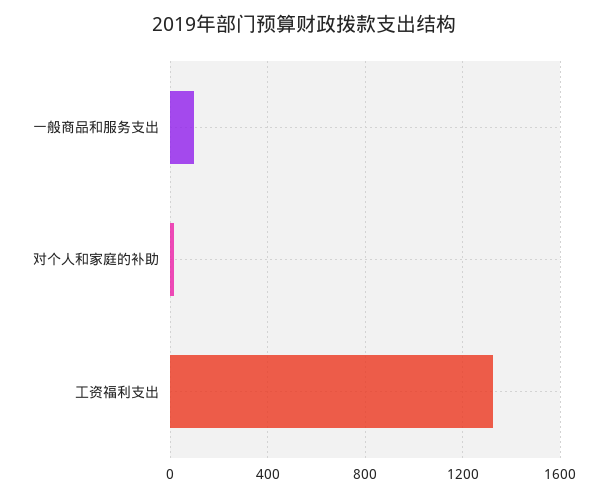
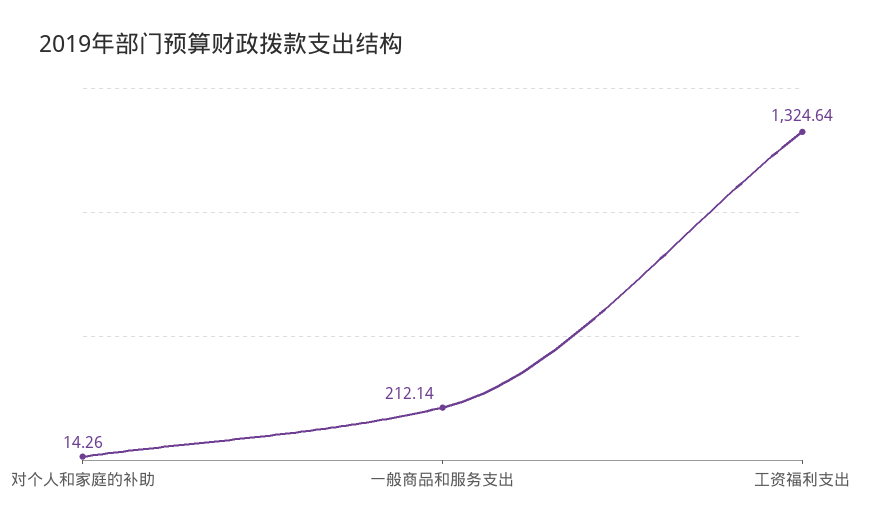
一般商品和服务支出: 100 -> 212.14

